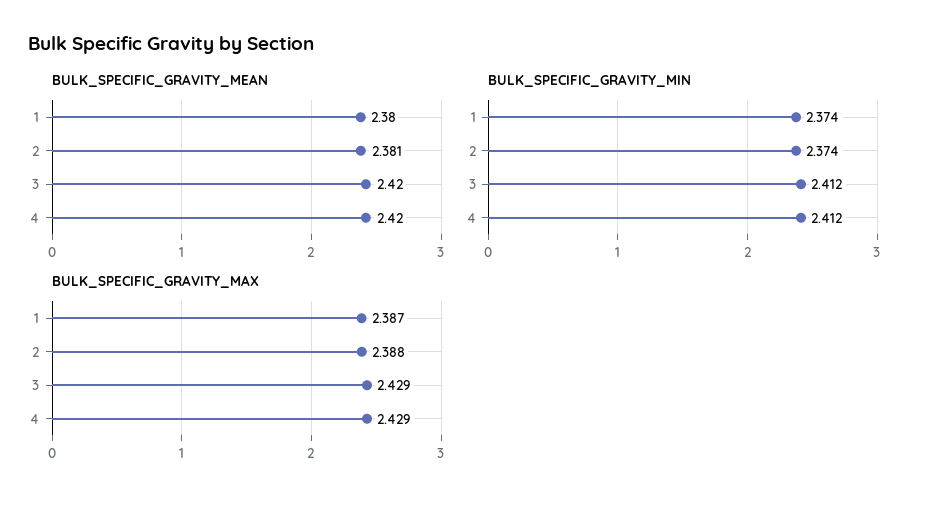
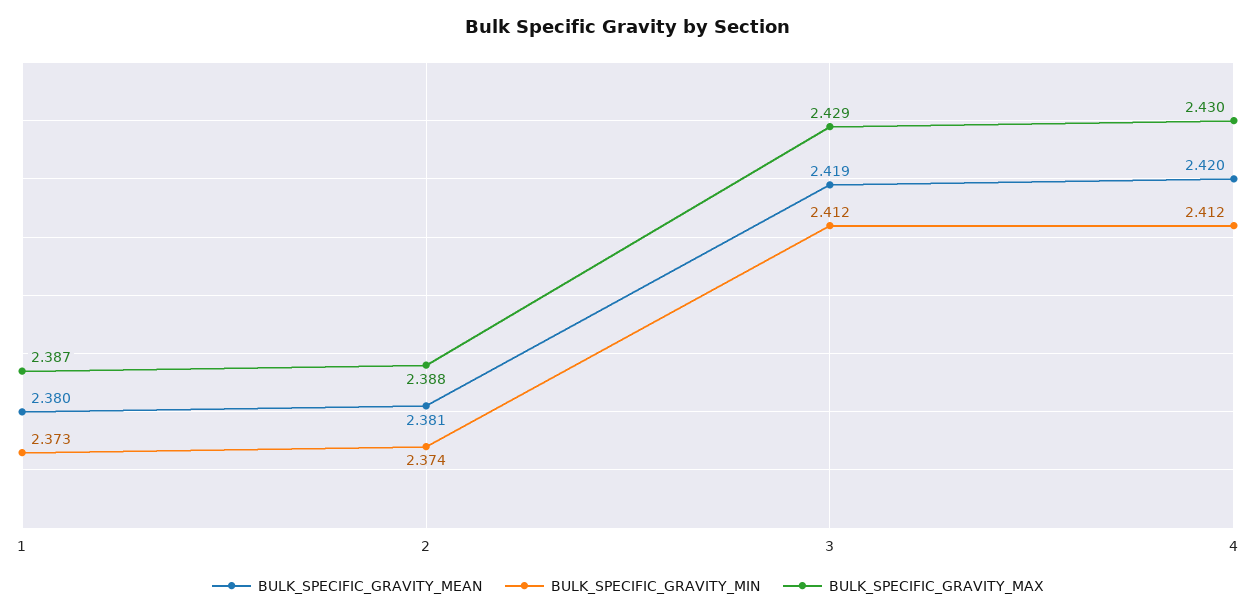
BULK_SPECIFIC_GRAVITY_MEAN, 3: 2.42 -> 2.419
BULK_SPECIFIC_GRAVITY_MIN, 1: 2.374 -> 2.373
BULK_SPECIFIC_GRAVITY_MAX, 4: 2.429 -> 2.43

